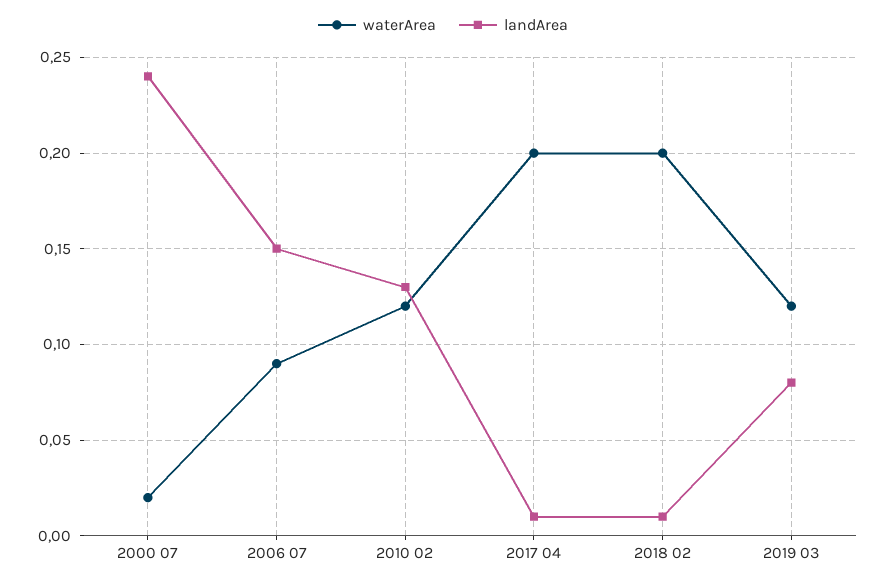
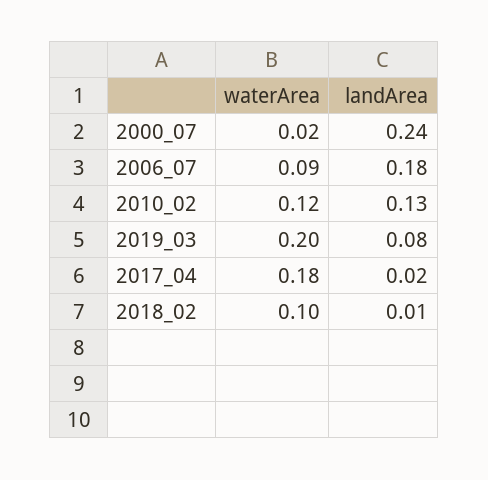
landArea, 2006 07: 0.15 -> 0.18
waterArea, 2017 04: 0.2 -> 0.18
landArea, 2017 04: 0.01 -> 0.02
waterArea, 2018 02: 0.2 -> 0.1
waterArea, 2019 03: 0.12 -> 0.2

